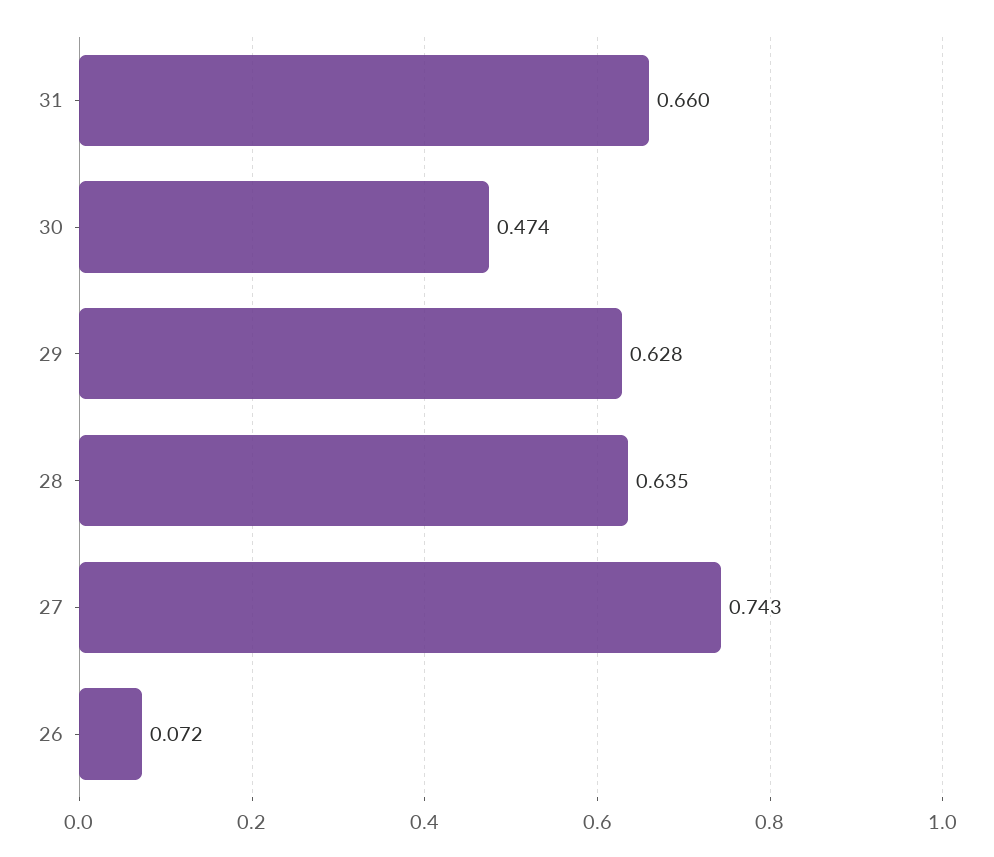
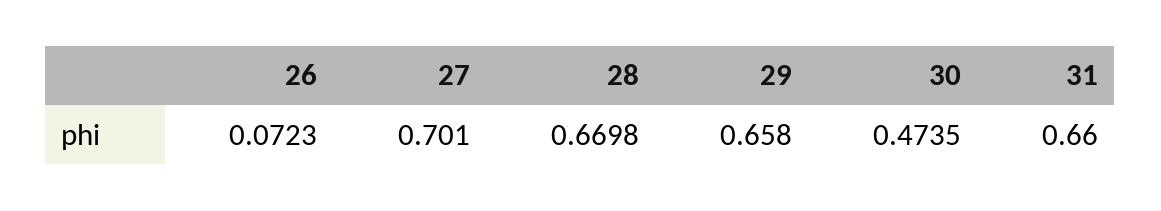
29: 0.628 -> 0.658
28: 0.635 -> 0.6698
27: 0.743 -> 0.701

